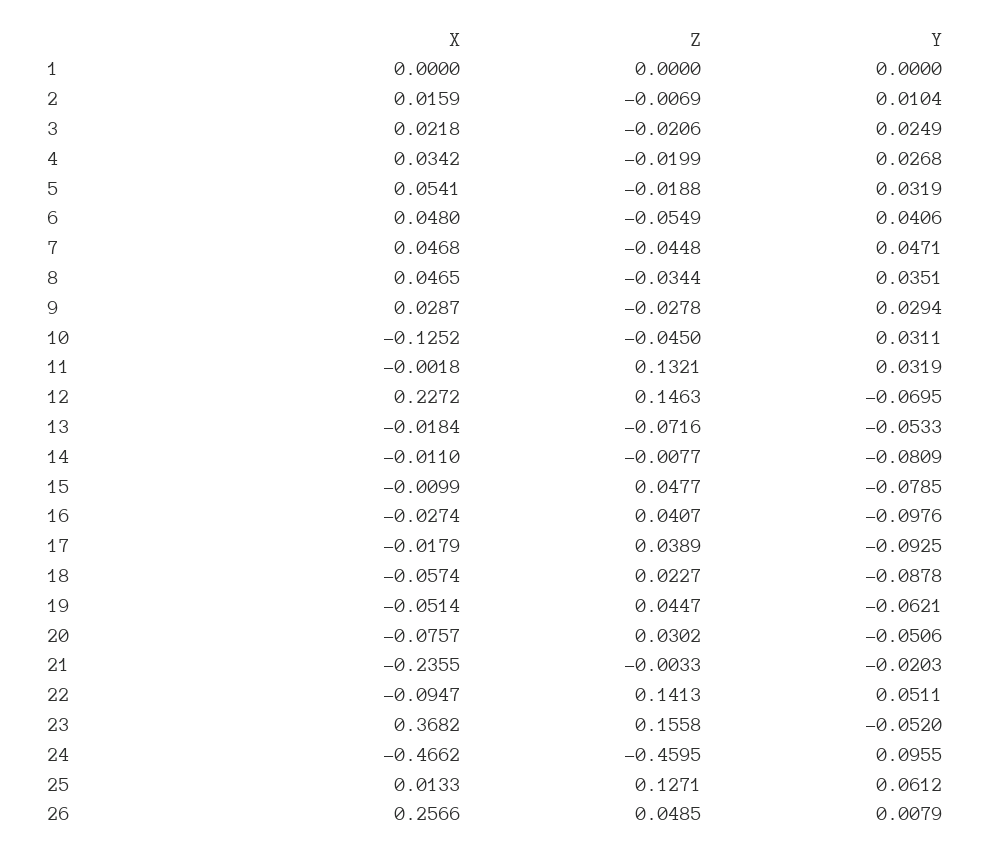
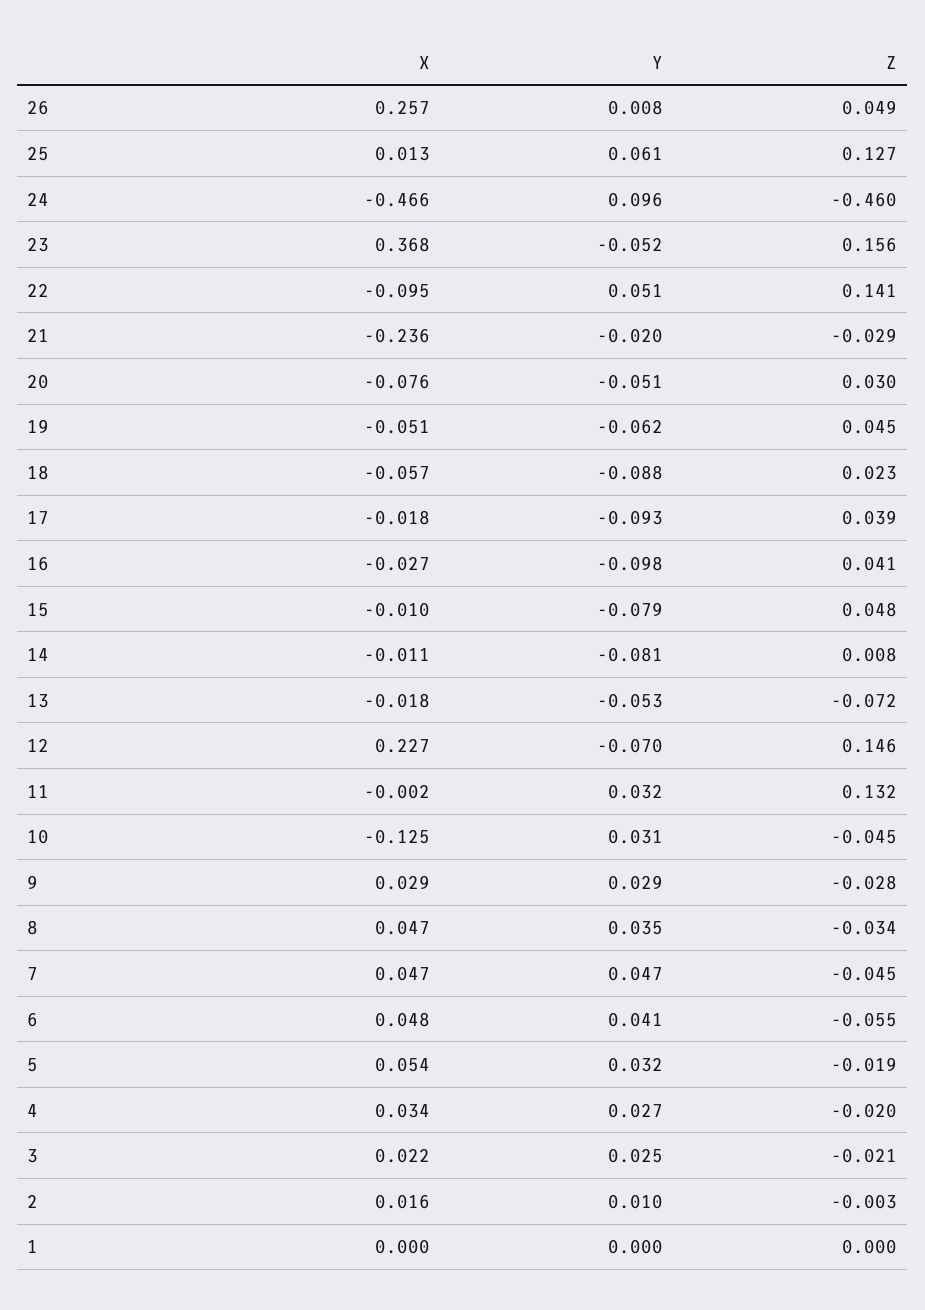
Z, 2: -0.0069 -> -0.003
Z, 14: -0.0077 -> 0.008
Z, 21: -0.0033 -> -0.029

